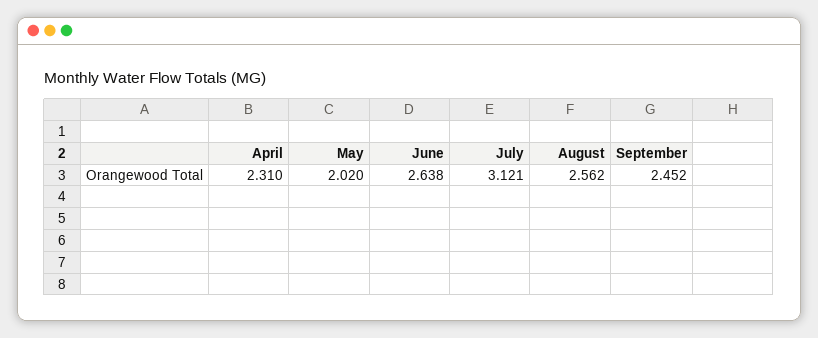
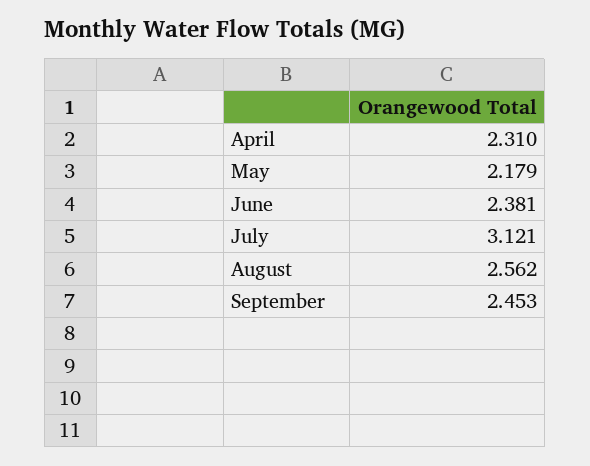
May: 2.02 -> 2.179
June: 2.638 -> 2.381
September: 2.452 -> 2.453

